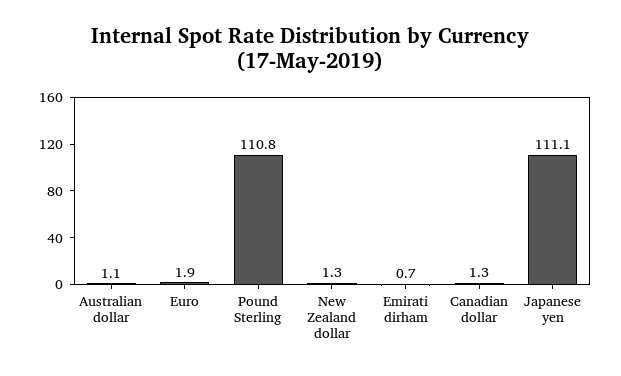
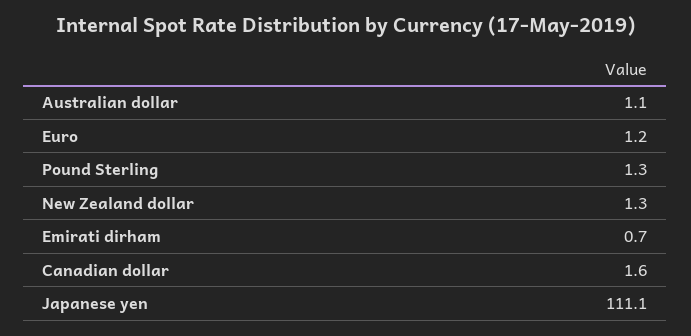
Euro: 1.9 -> 1.2
Pound Sterling: 110.8 -> 1.3
Canadian dollar: 1.3 -> 1.6

